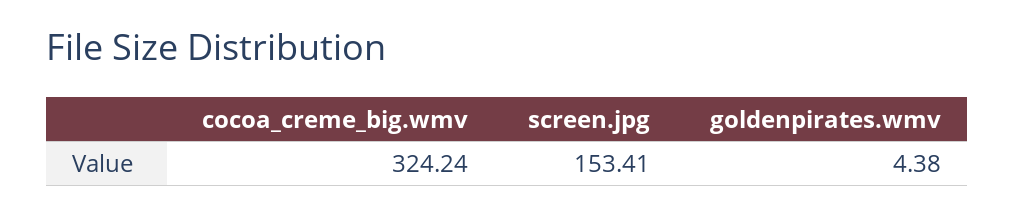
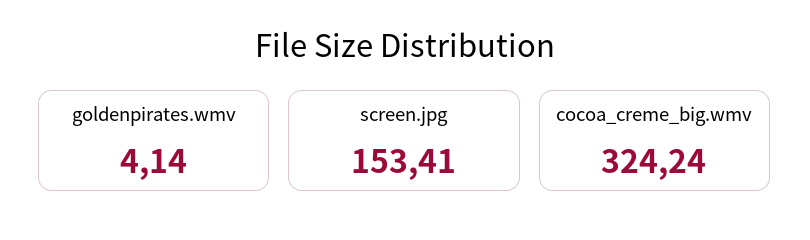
goldenpirates.wmv: 4.38 -> 4.14

